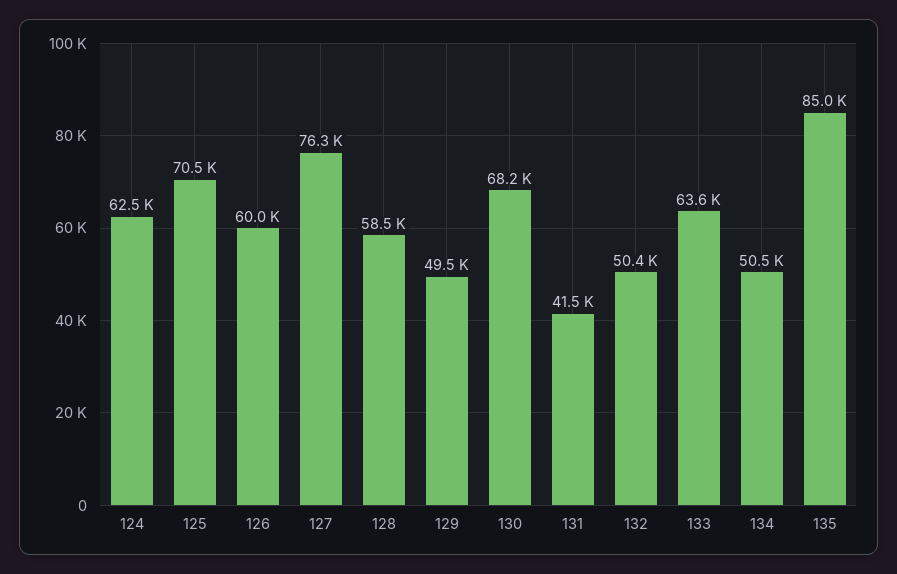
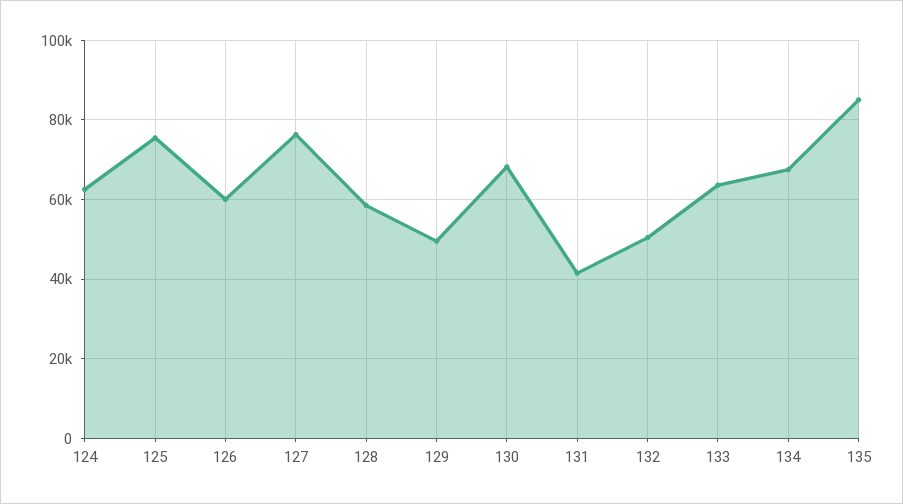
125: 70500 -> 76000
134: 50500 -> 68000

